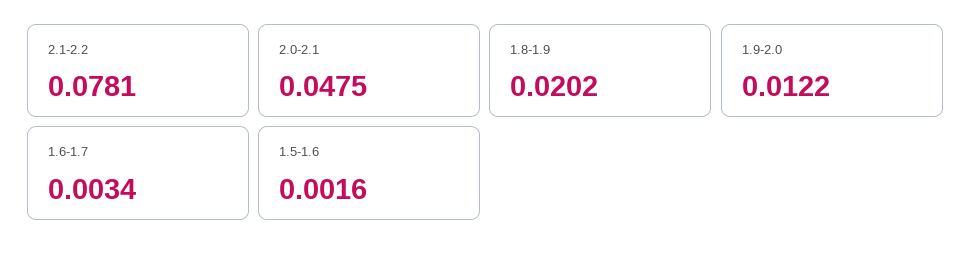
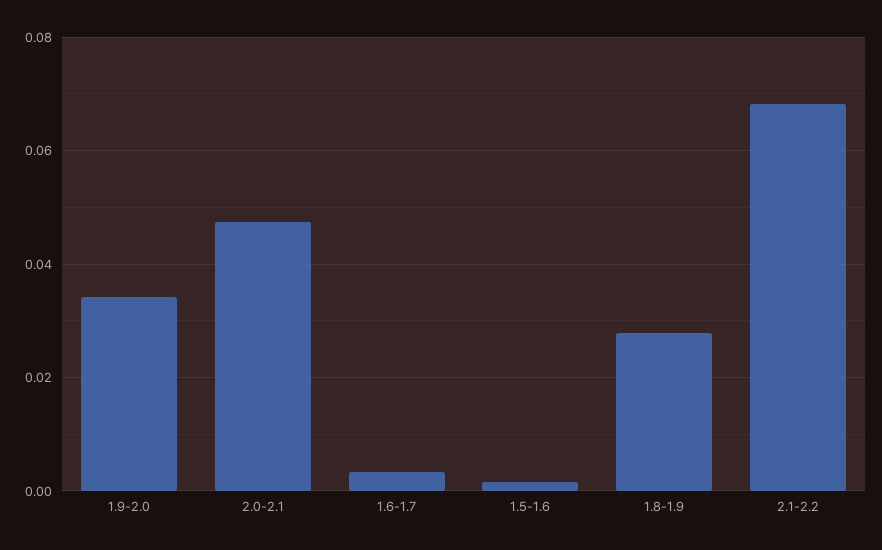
2.1-2.2: 0.0781 -> 0.068
1.8-1.9: 0.0202 -> 0.028
1.9-2.0: 0.0122 -> 0.034

